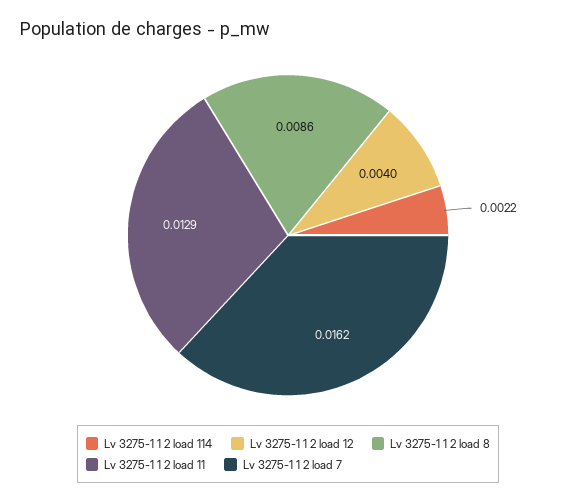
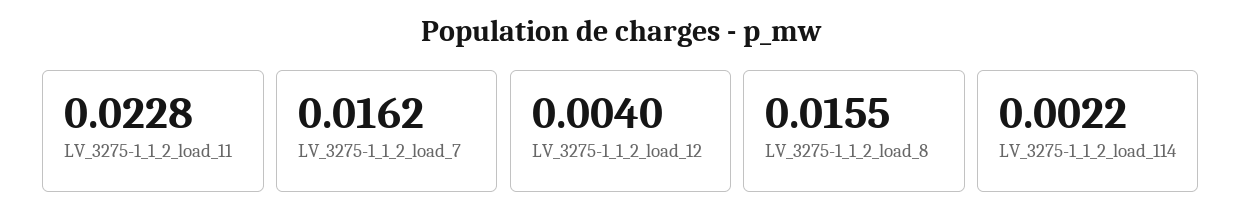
Lv 3275-1 1 2 load 8: 0.0086 -> 0.0155
Lv 3275-1 1 2 load 11: 0.0129 -> 0.0228

